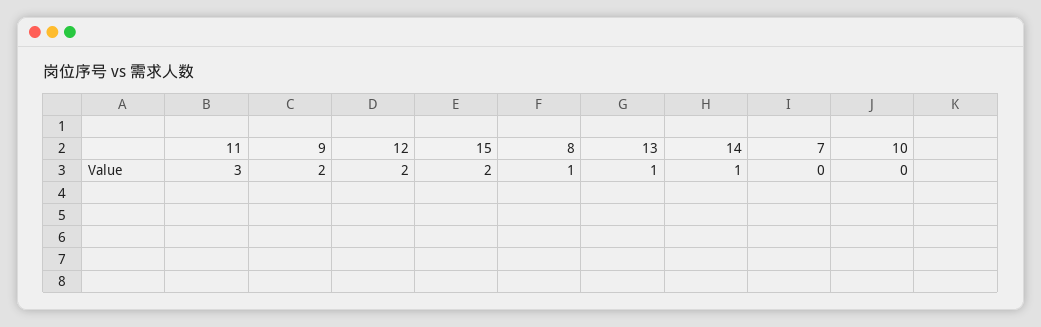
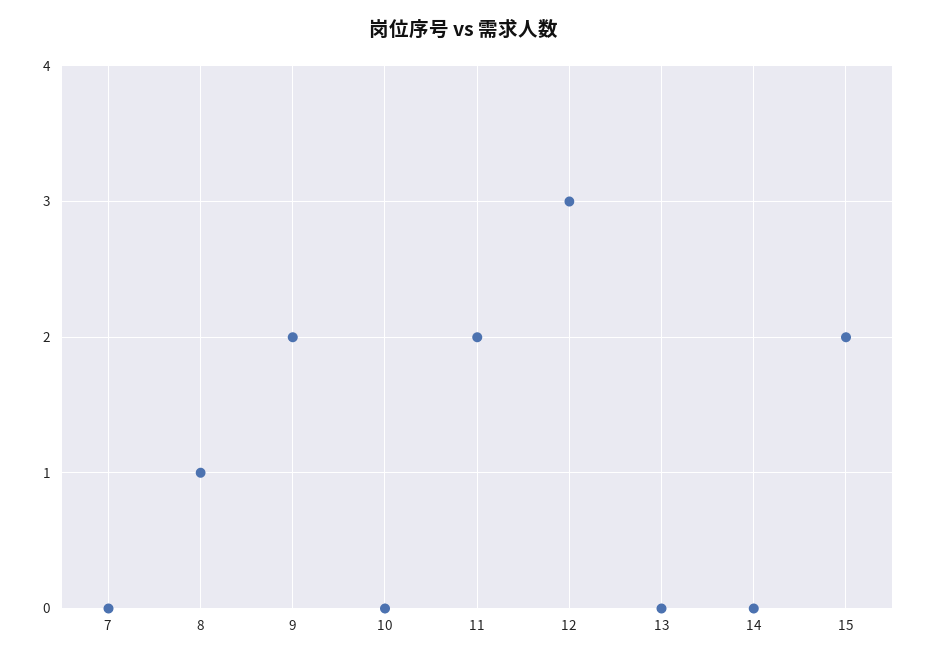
11: 3 -> 2
12: 2 -> 3
13: 1 -> 0
14: 1 -> 0

